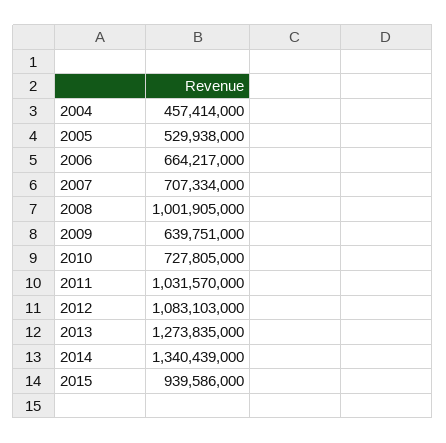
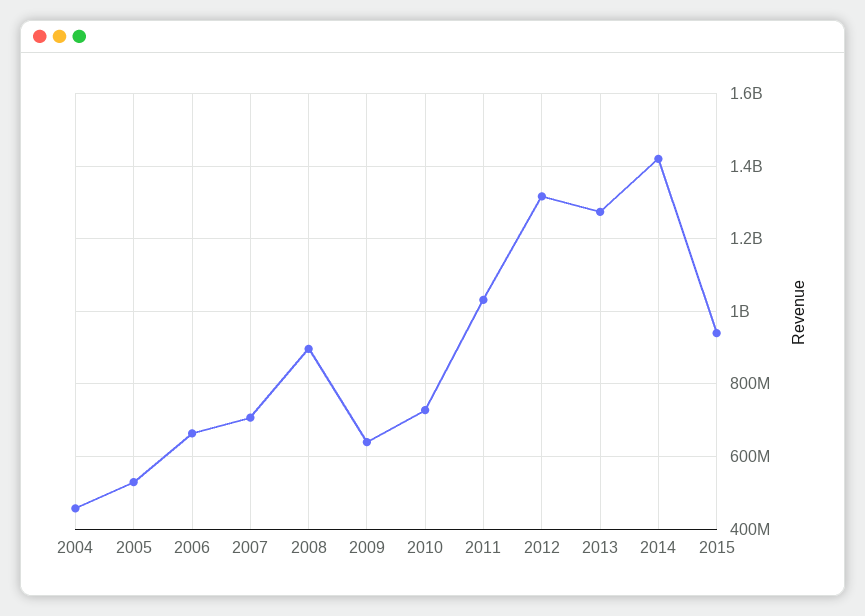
2008: 1001905000 -> 900000000
2012: 1083103000 -> 1320000000
2014: 1340439000 -> 1420000000

